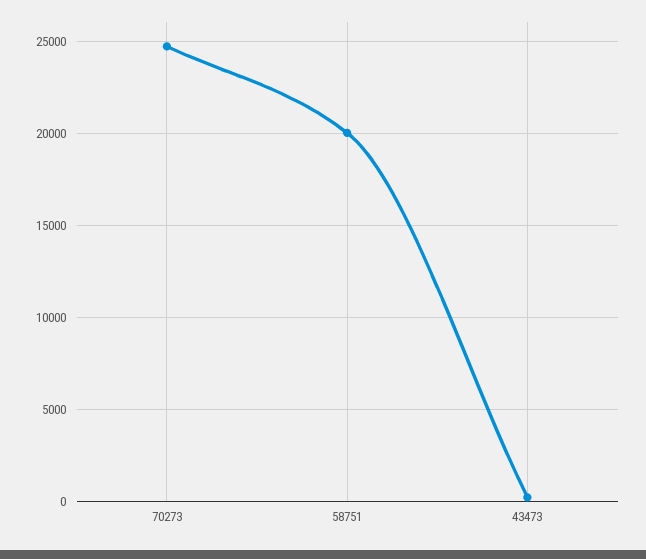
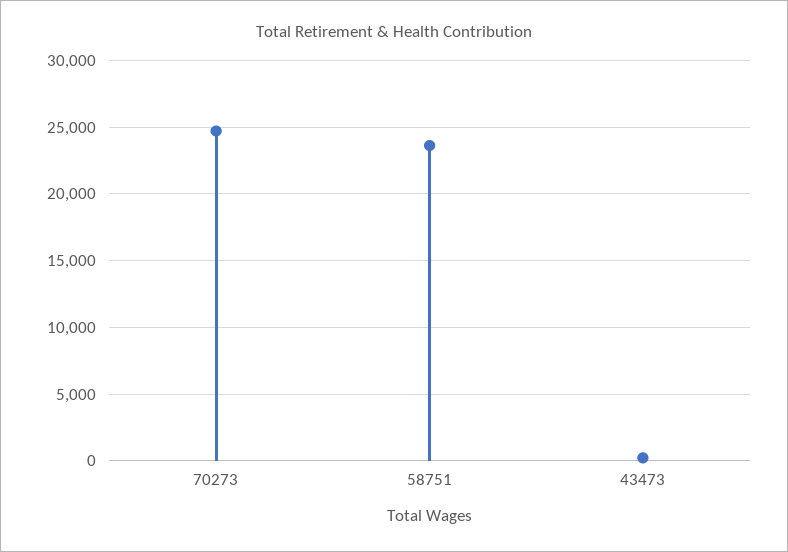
58751: 20000 -> 23500

